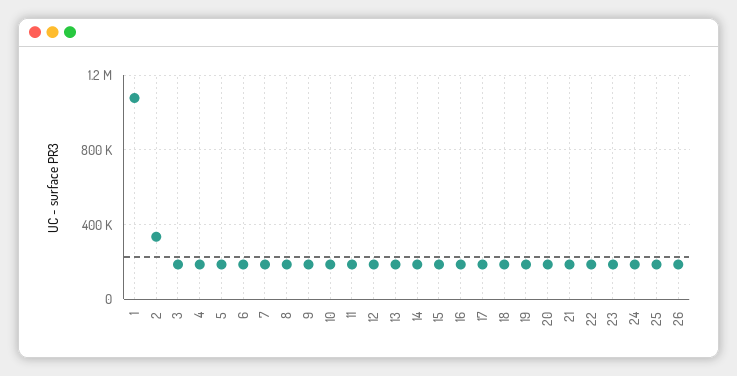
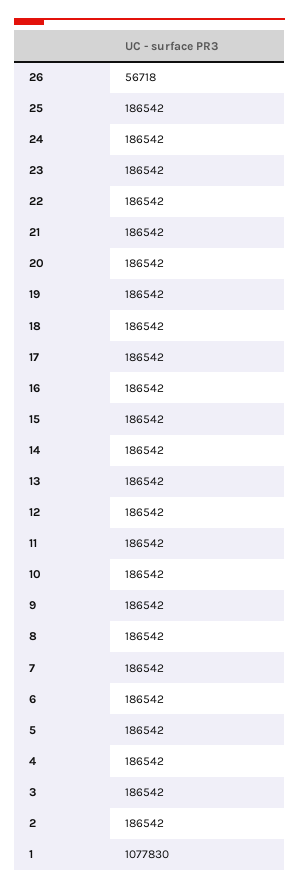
2: 350000 -> 186542
26: 200000 -> 56718

